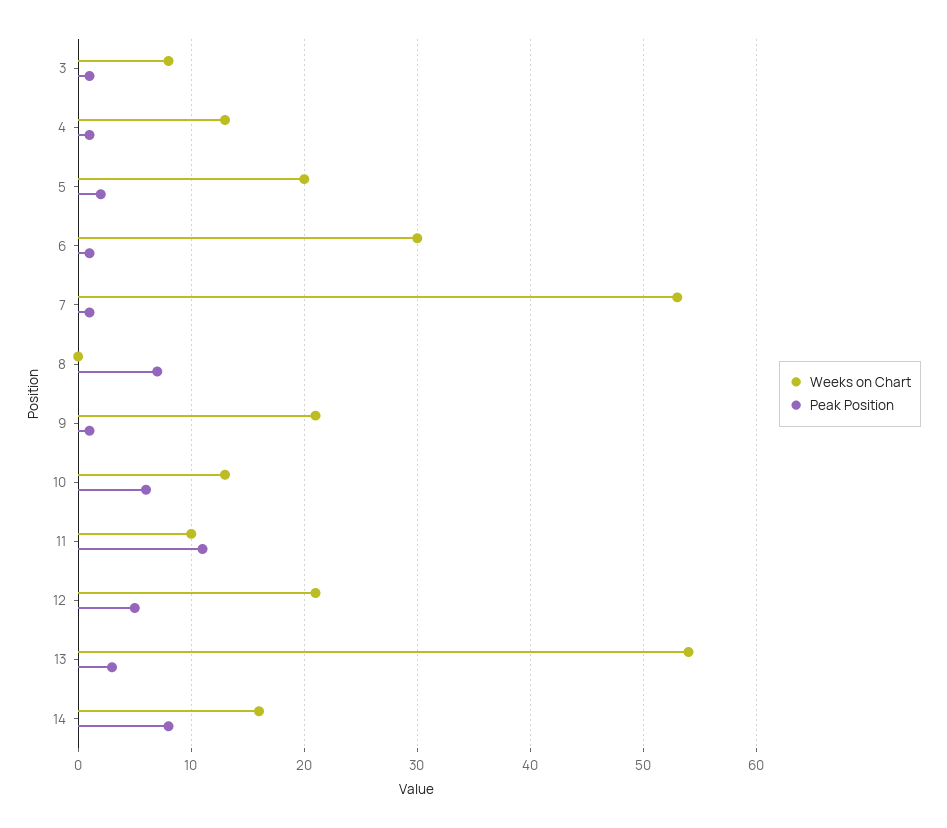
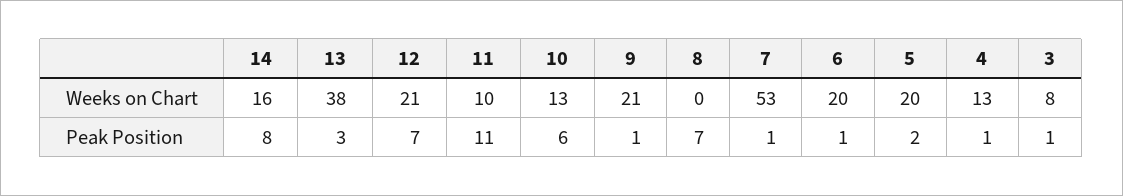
Weeks on Chart, 6: 30 -> 20
Peak Position, 12: 5 -> 7
Weeks on Chart, 13: 54 -> 38

